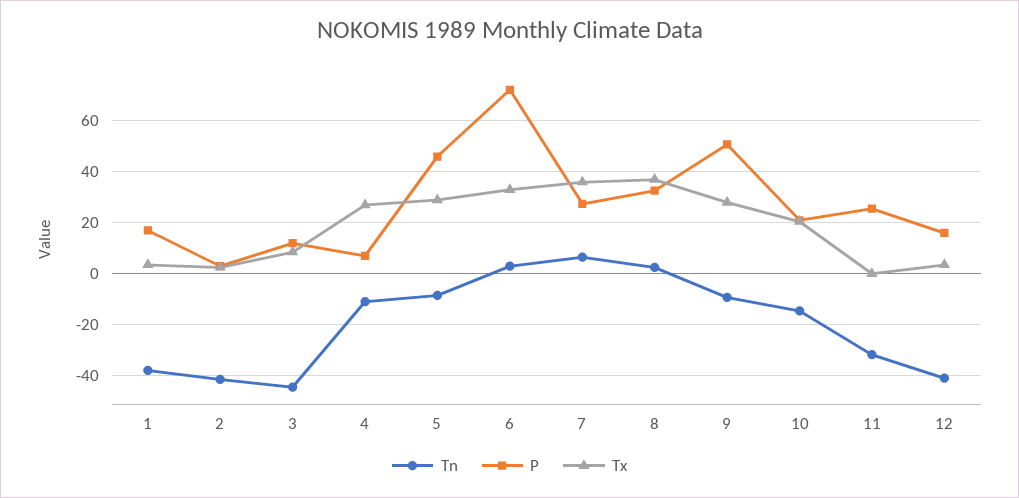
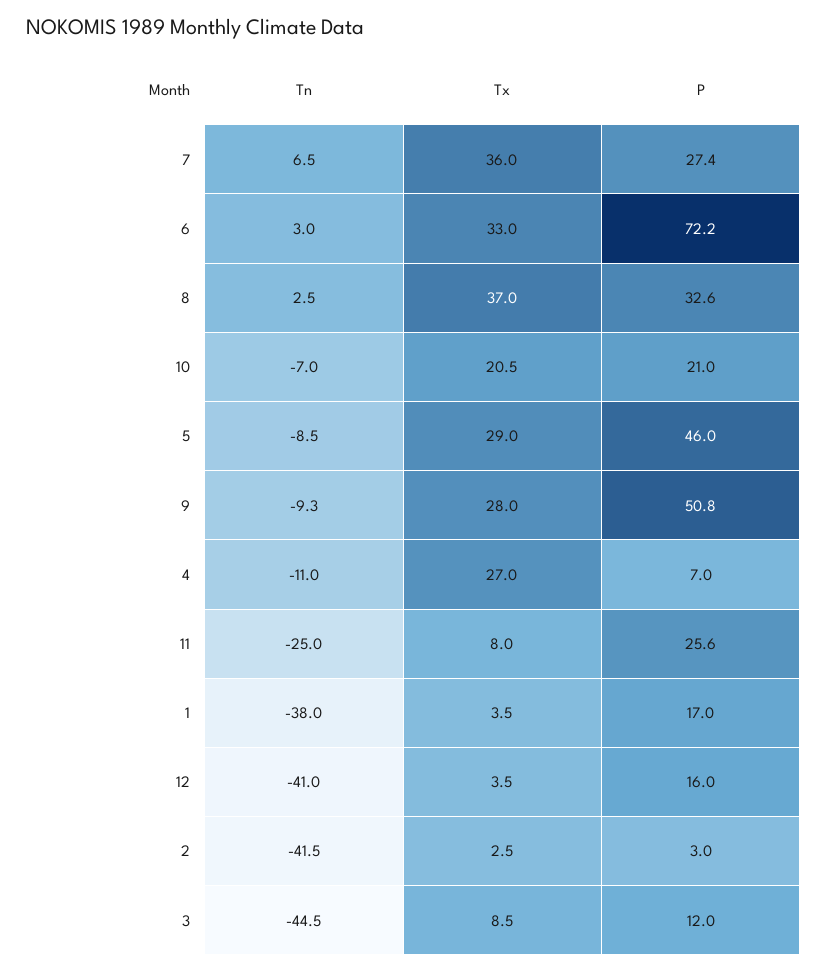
Tn, 10: -15 -> -7
Tn, 11: -32.5 -> -25
Tx, 11: 0 -> 8

